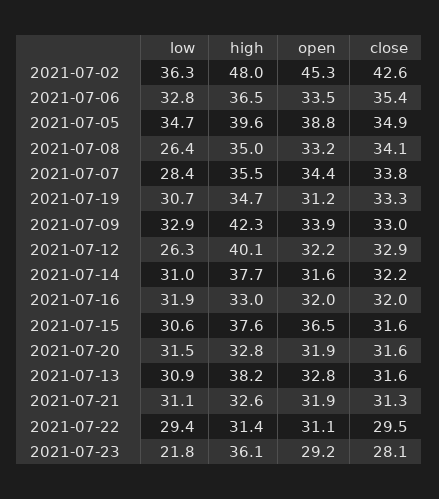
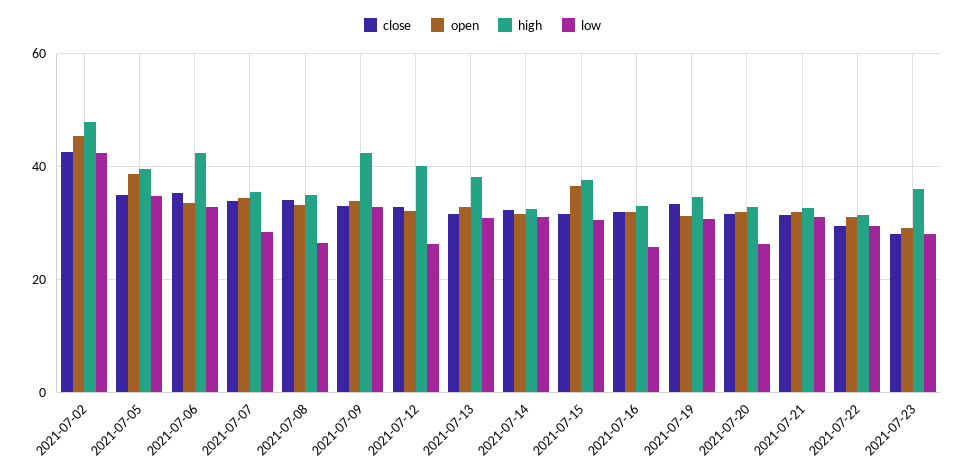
low, 2021-07-02: 36.3 -> 42
high, 2021-07-06: 36.5 -> 42
high, 2021-07-14: 37.7 -> 32
low, 2021-07-16: 31.9 -> 26
low, 2021-07-20: 31.5 -> 26
low, 2021-07-23: 21.8 -> 28

